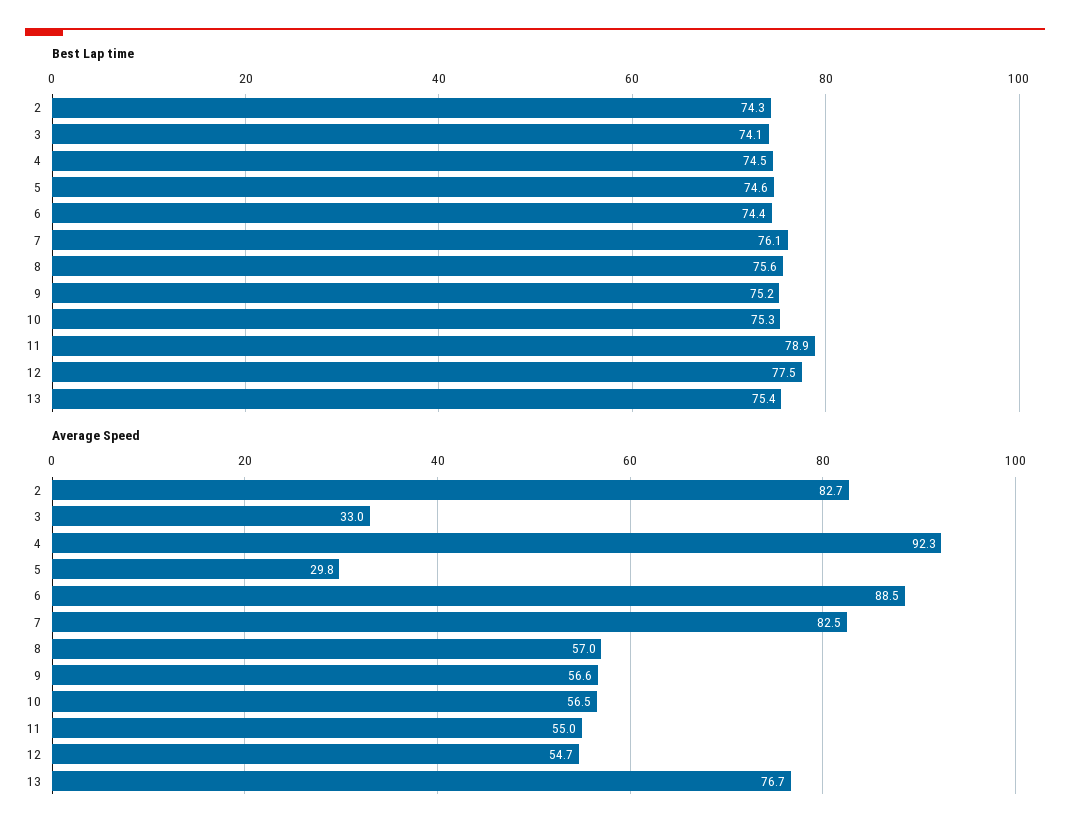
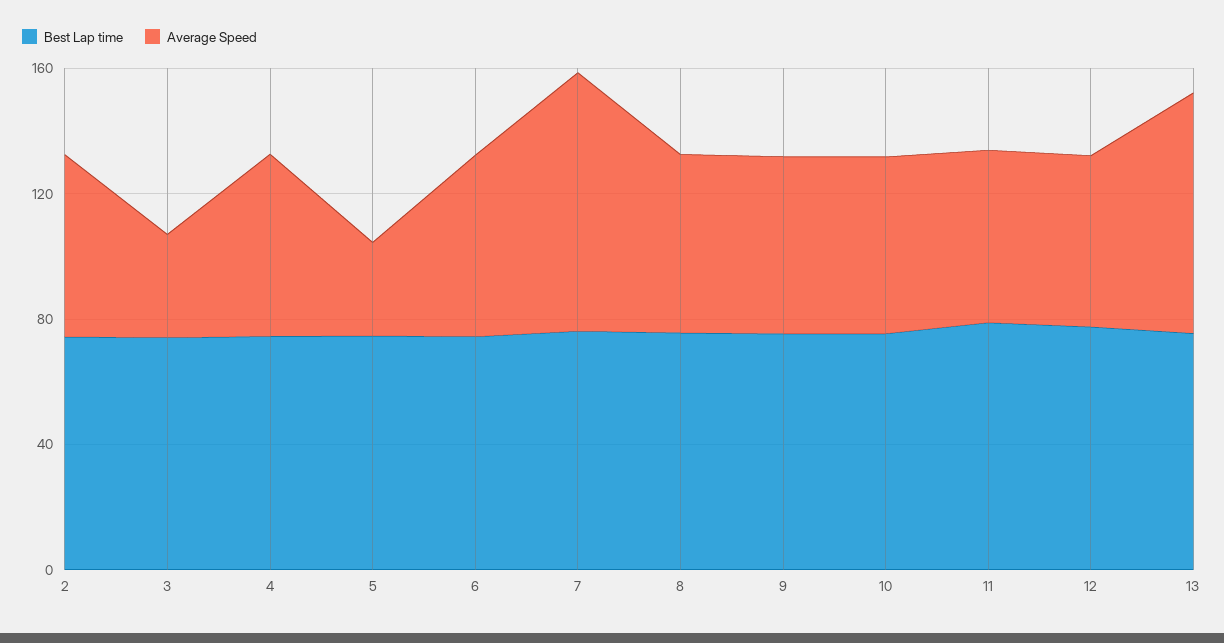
Average Speed, 2: 82.7 -> 60
Average Speed, 4: 92.3 -> 60
Average Speed, 6: 88.5 -> 60

